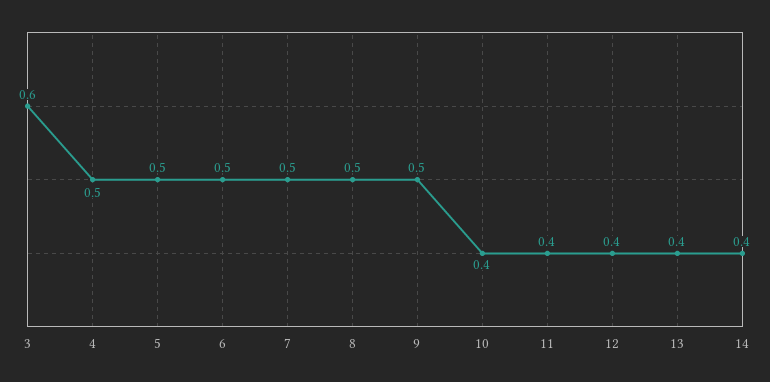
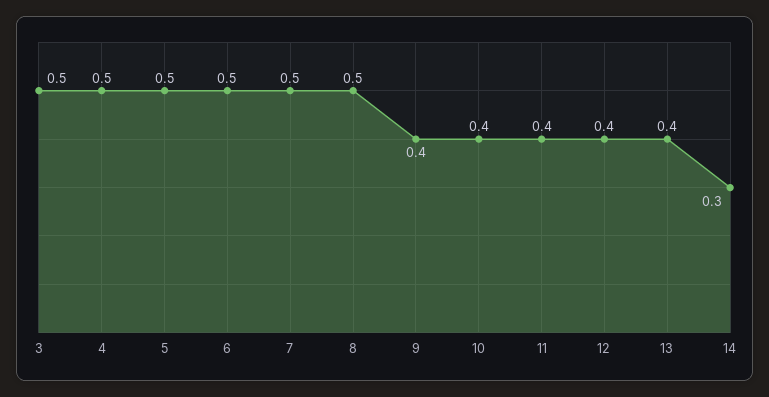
3: 0.6 -> 0.5
9: 0.5 -> 0.4
14: 0.4 -> 0.3

